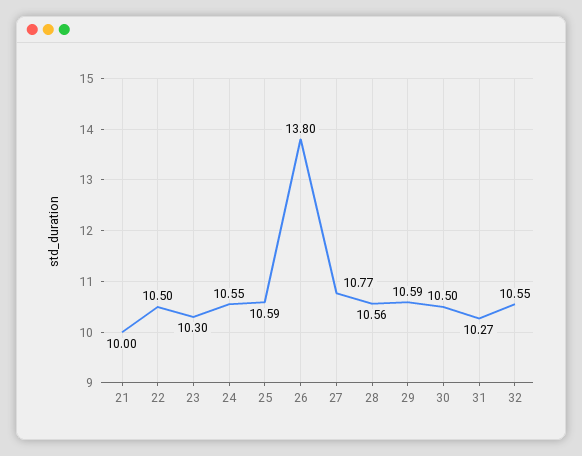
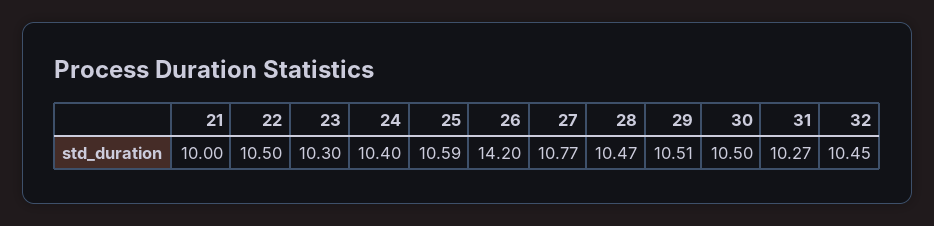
24: 10.55 -> 10.4
26: 13.8 -> 14.2
28: 10.56 -> 10.47
29: 10.59 -> 10.51
32: 10.55 -> 10.45

